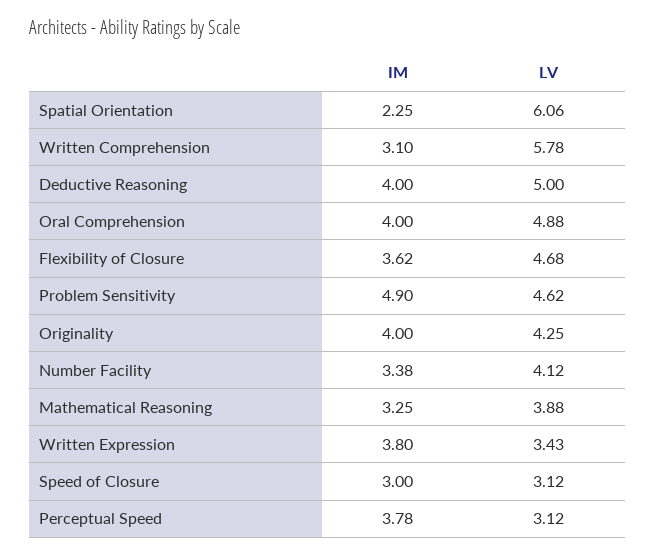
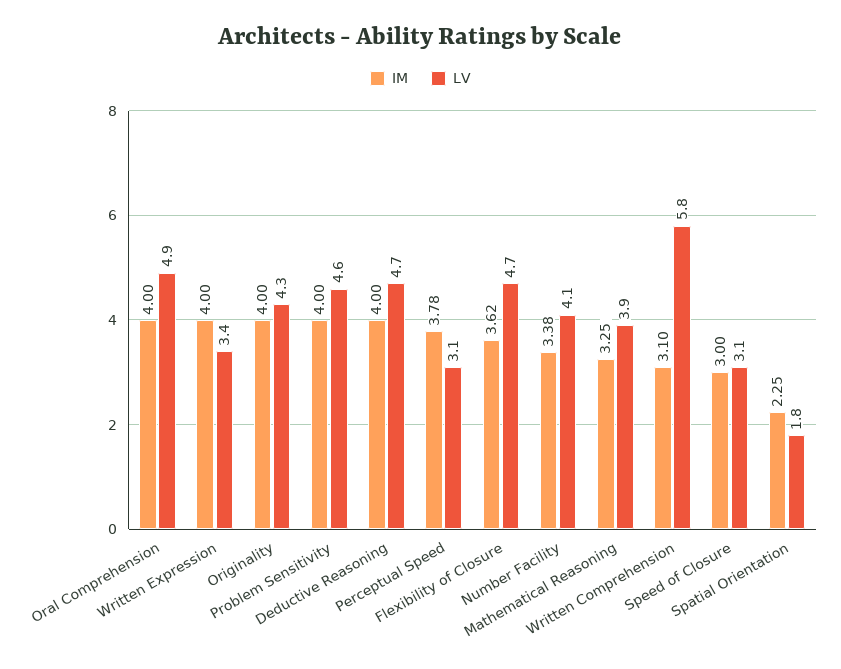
LV, Spatial Orientation: 6.06 -> 1.8
LV, Deductive Reasoning: 5 -> 4.7
IM, Problem Sensitivity: 4.9 -> 4
IM, Written Expression: 3.8 -> 4

